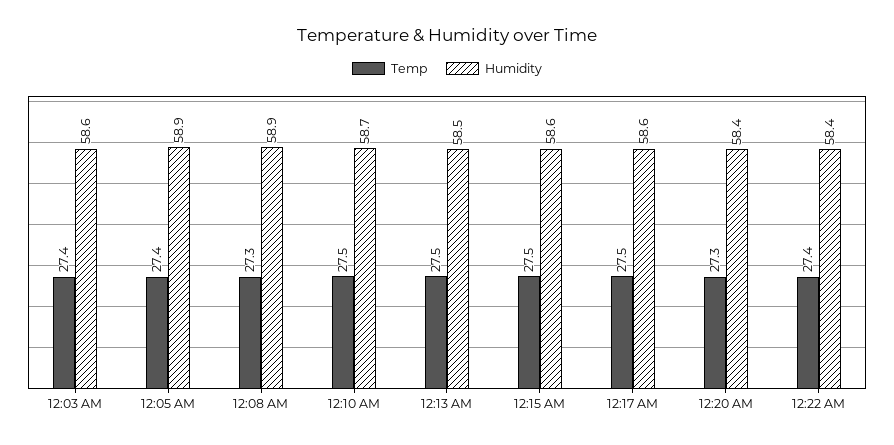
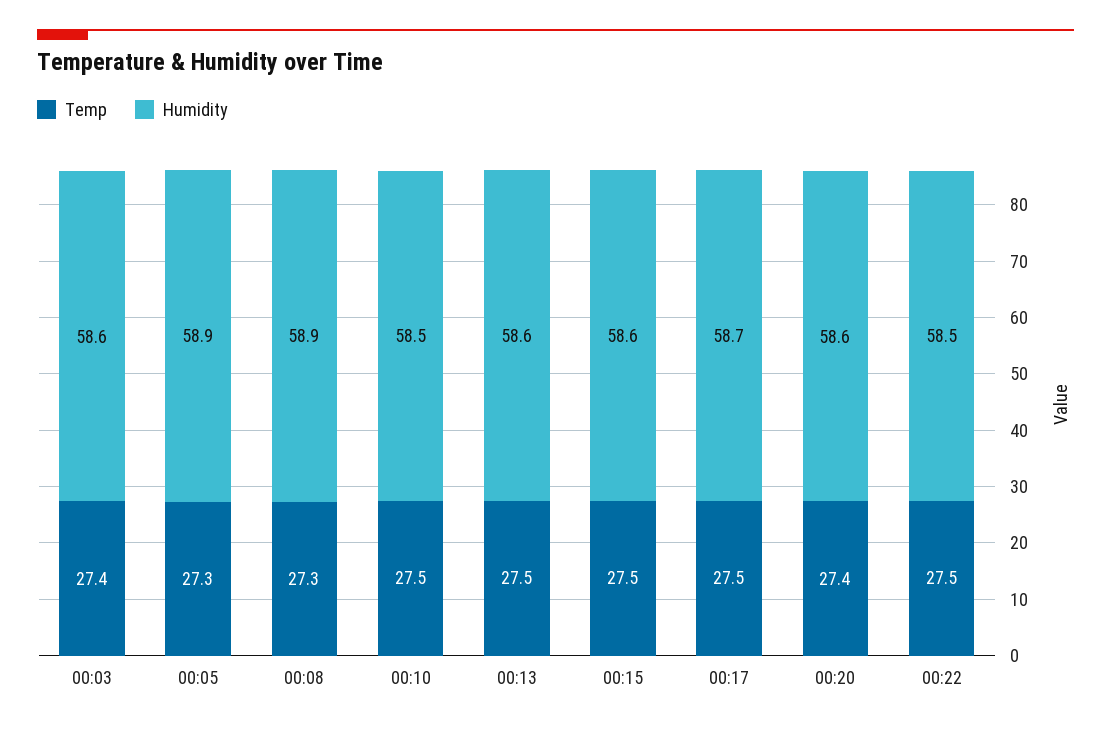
Temp, 12:05 AM: 27.4 -> 27.3
Humidity, 12:10 AM: 58.7 -> 58.5
Humidity, 12:13 AM: 58.5 -> 58.6
Humidity, 12:17 AM: 58.6 -> 58.7
Temp, 12:20 AM: 27.3 -> 27.4
Humidity, 12:20 AM: 58.4 -> 58.6
Temp, 12:22 AM: 27.4 -> 27.5
Humidity, 12:22 AM: 58.4 -> 58.5

